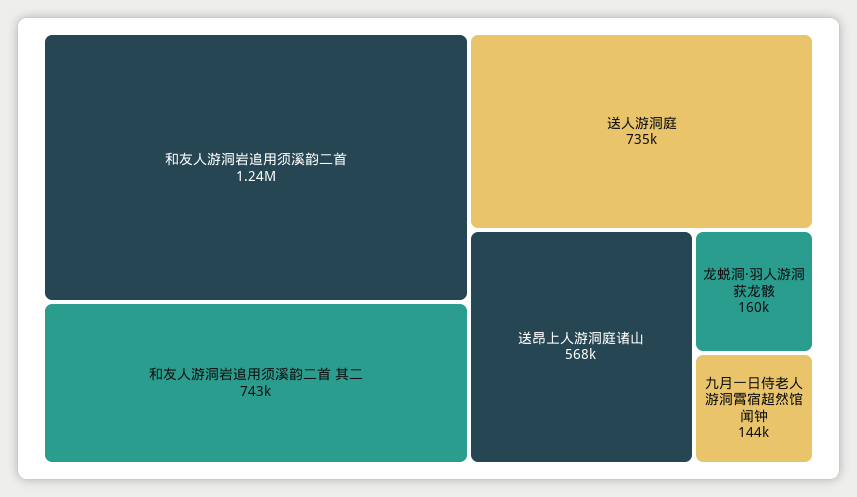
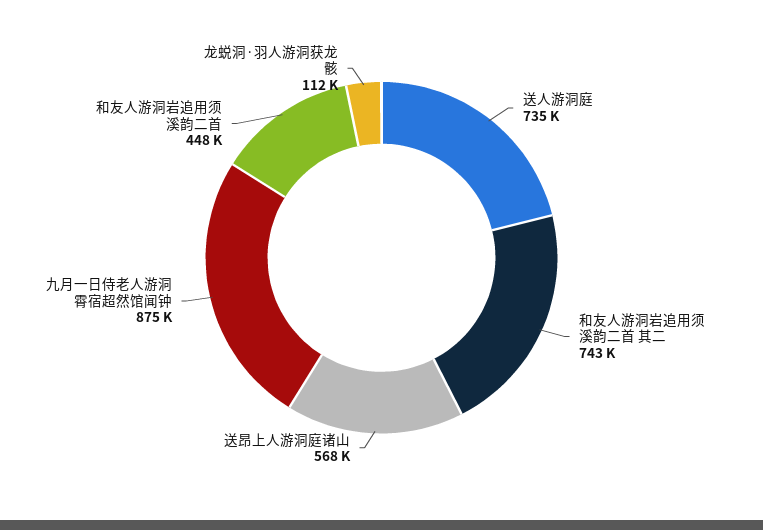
和友人游洞岩追用须溪韵二首: 1240000 -> 448000
龙蜕洞·羽人游洞获龙骸: 160000 -> 112000
九月一日侍老人游洞霄宿超然馆闻钟: 144000 -> 875000

